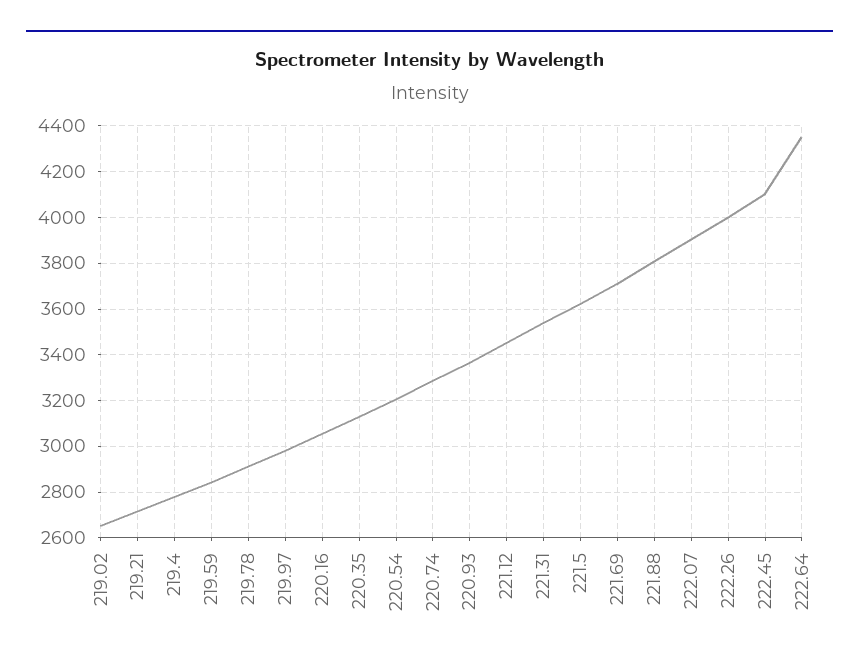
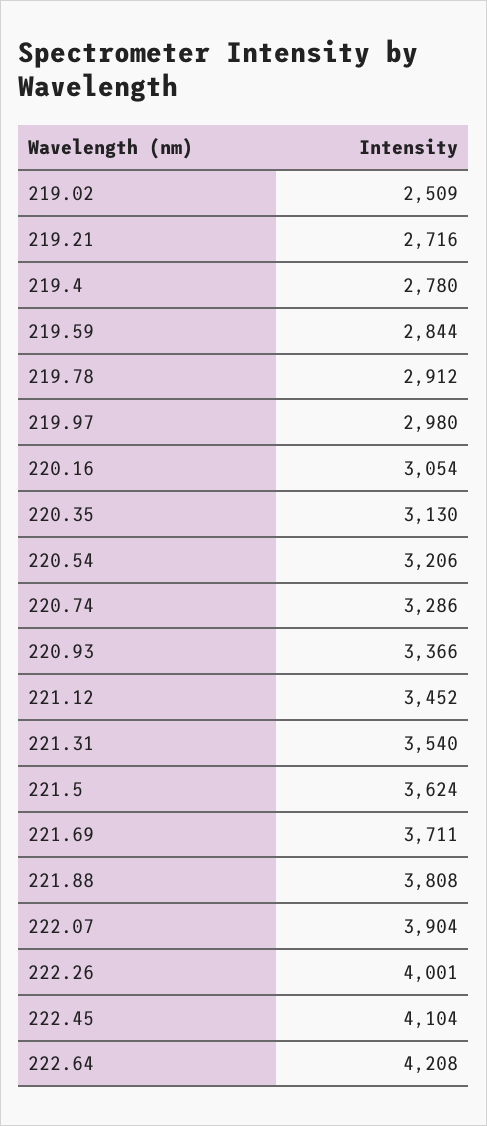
219.02: 2650 -> 2509
222.64: 4350 -> 4208

